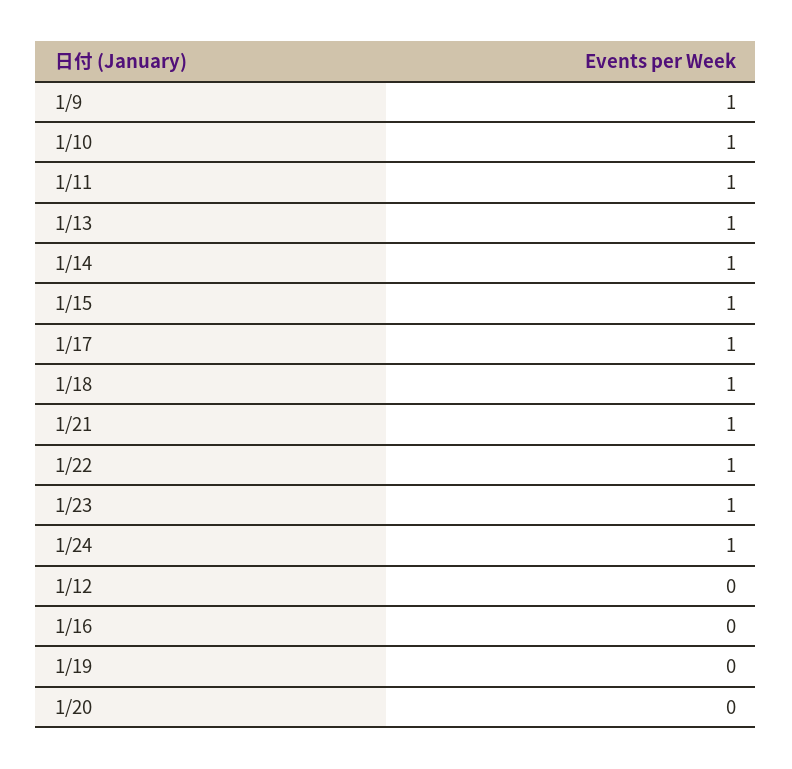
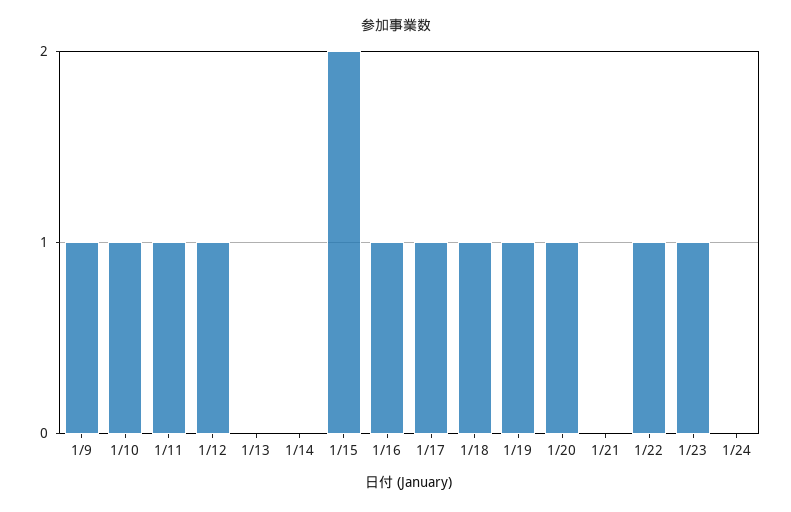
1/13: 1 -> 0
1/14: 1 -> 0
1/15: 1 -> 2
1/21: 1 -> 0
1/24: 1 -> 0
1/12: 0 -> 1
1/16: 0 -> 1
1/19: 0 -> 1
1/20: 0 -> 1

